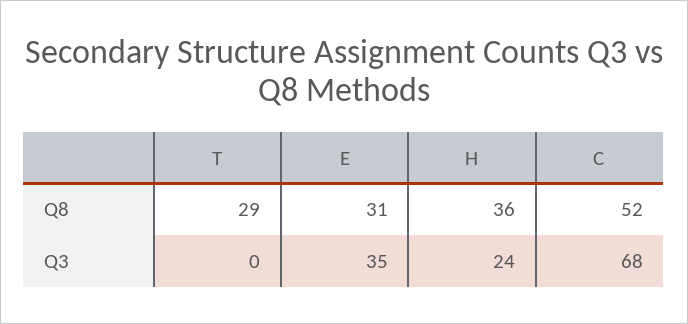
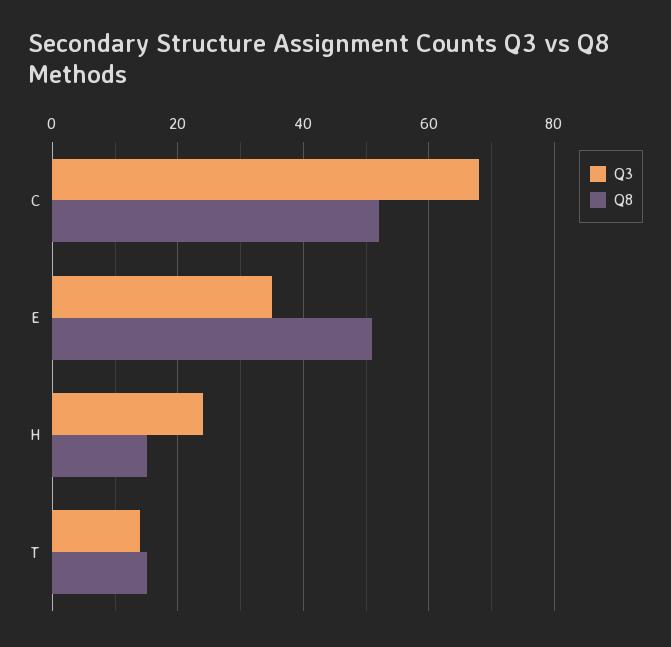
Q8, T: 29 -> 15
Q8, E: 31 -> 50
Q8, H: 36 -> 15
Q3, T: 0 -> 15

